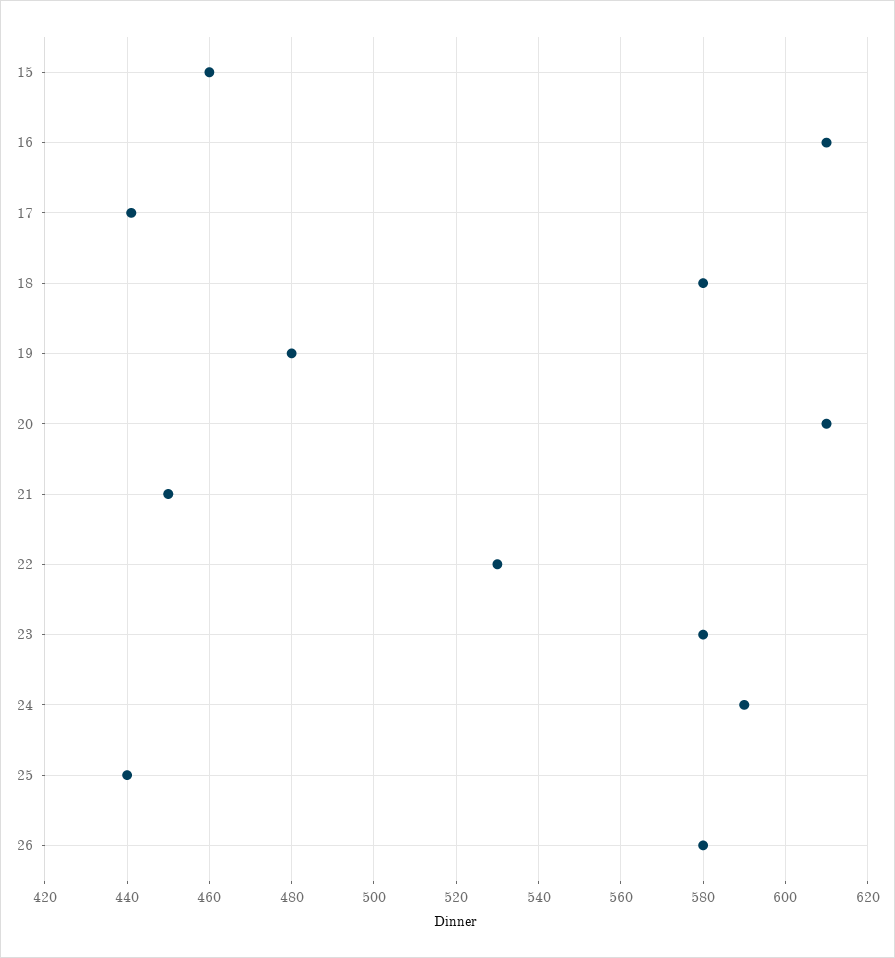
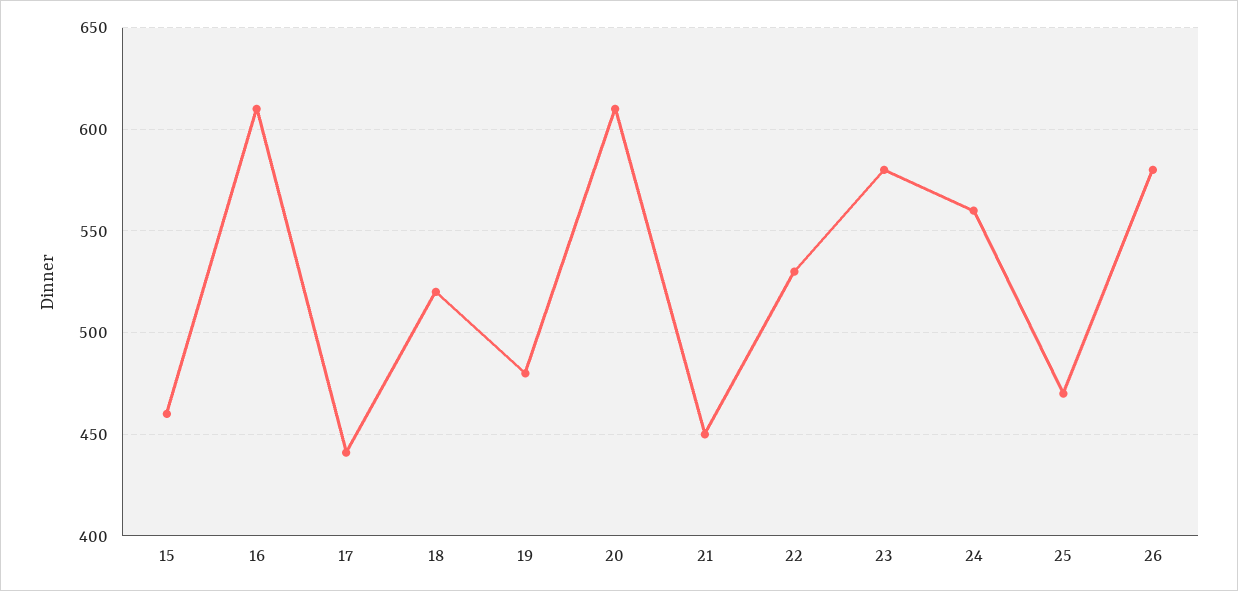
18: 580 -> 520
24: 590 -> 560
25: 440 -> 470

